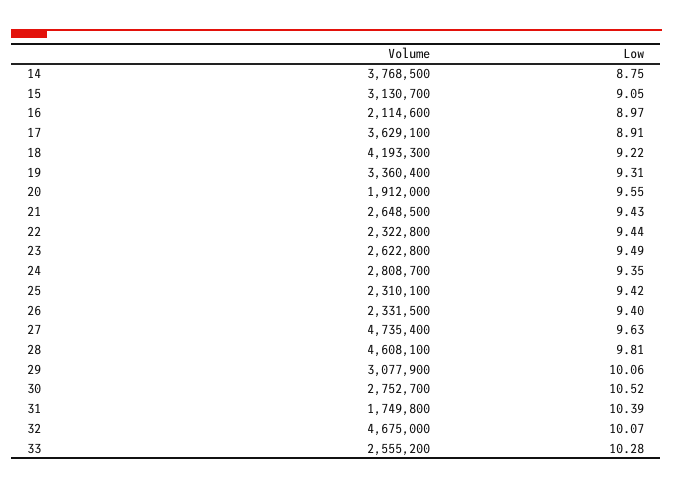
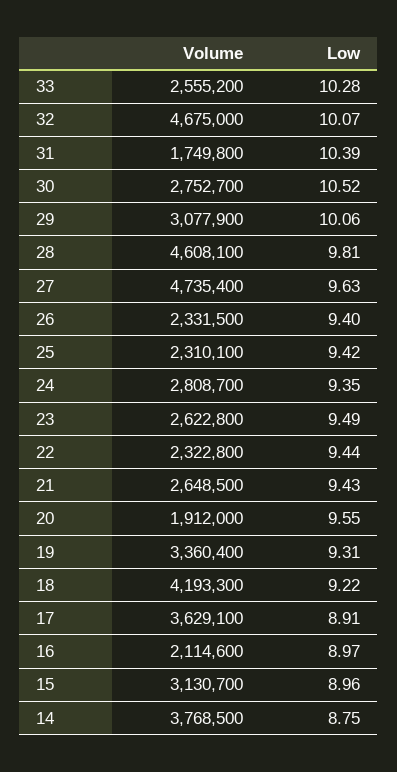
Low, 15: 9.05 -> 8.96

